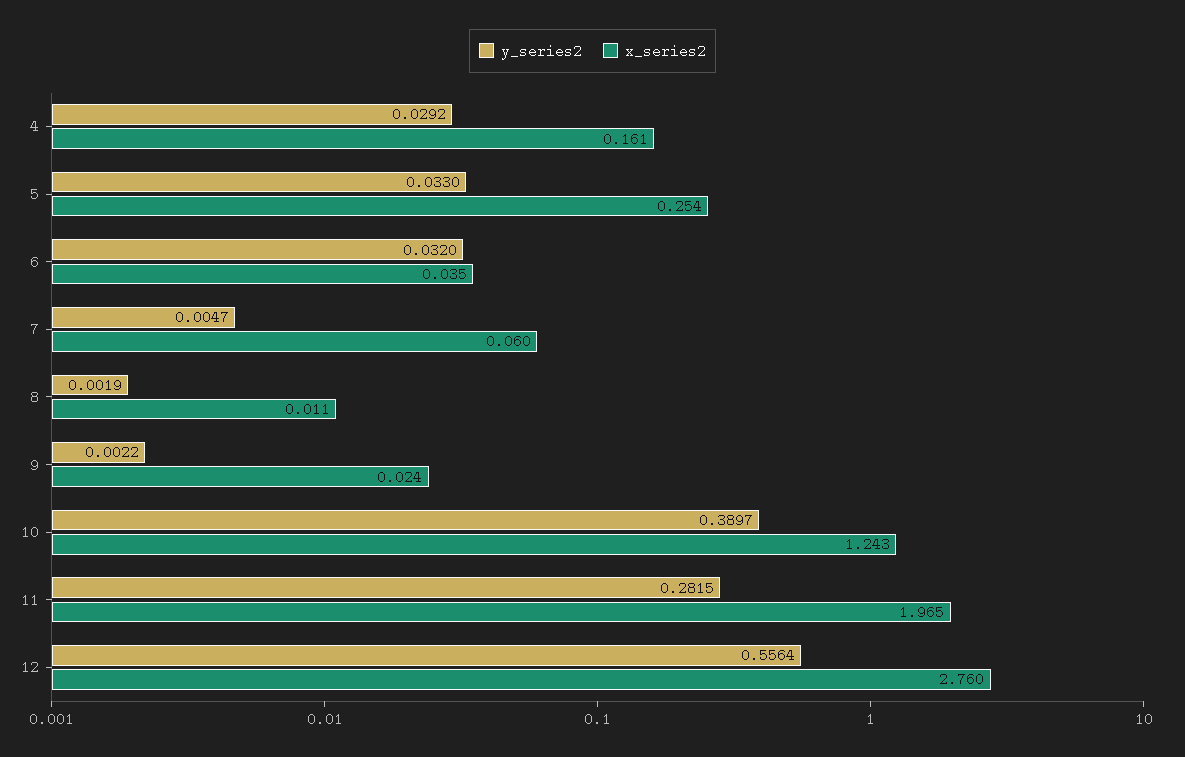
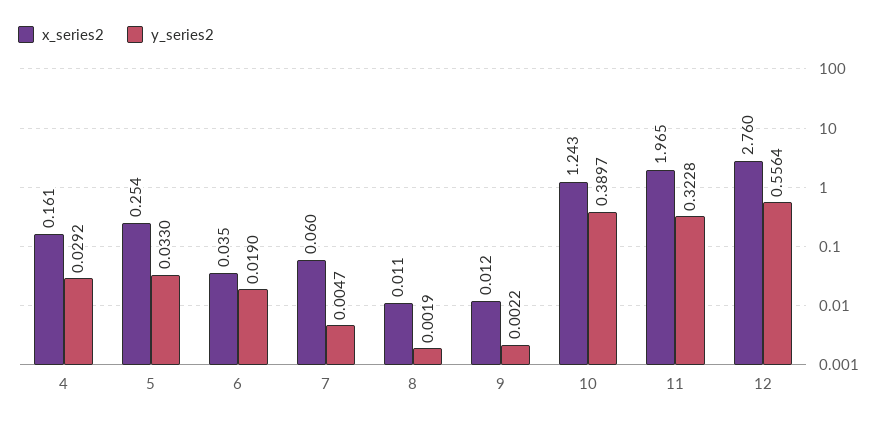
y_series2, 6: 0.032 -> 0.019
x_series2, 9: 0.024 -> 0.012
y_series2, 11: 0.2815 -> 0.3228

